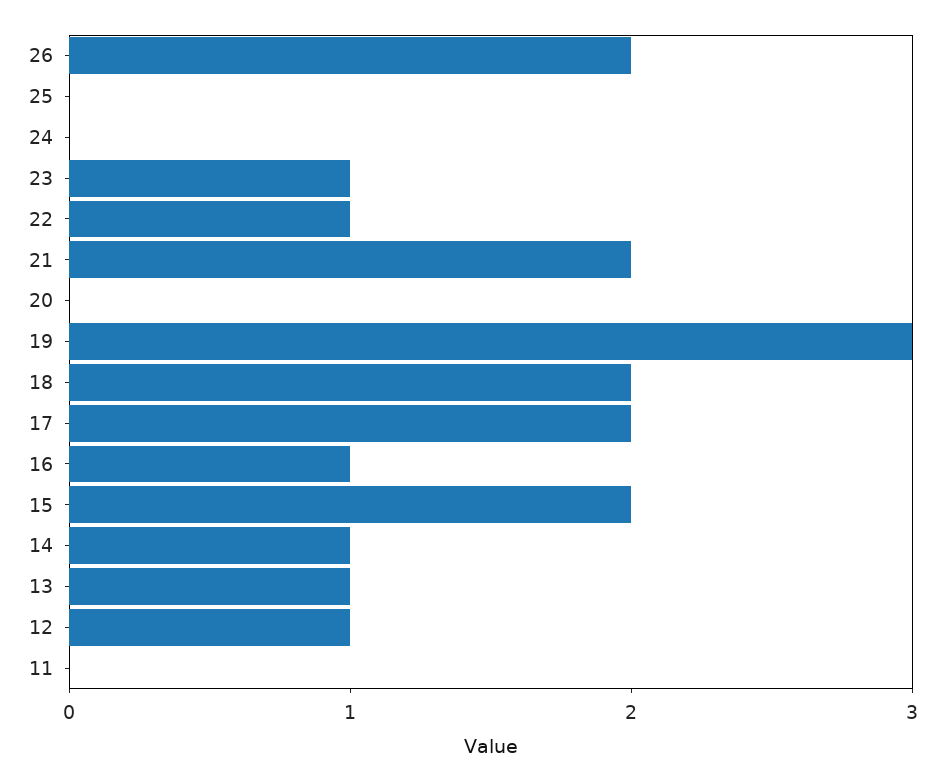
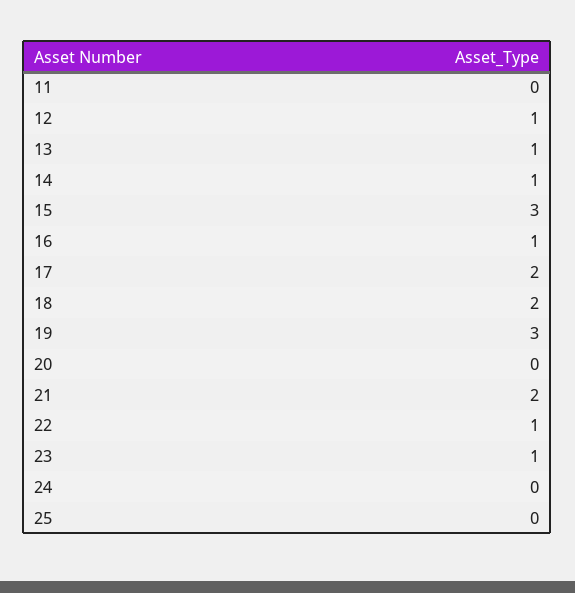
26: 2 -> none
15: 2 -> 3

